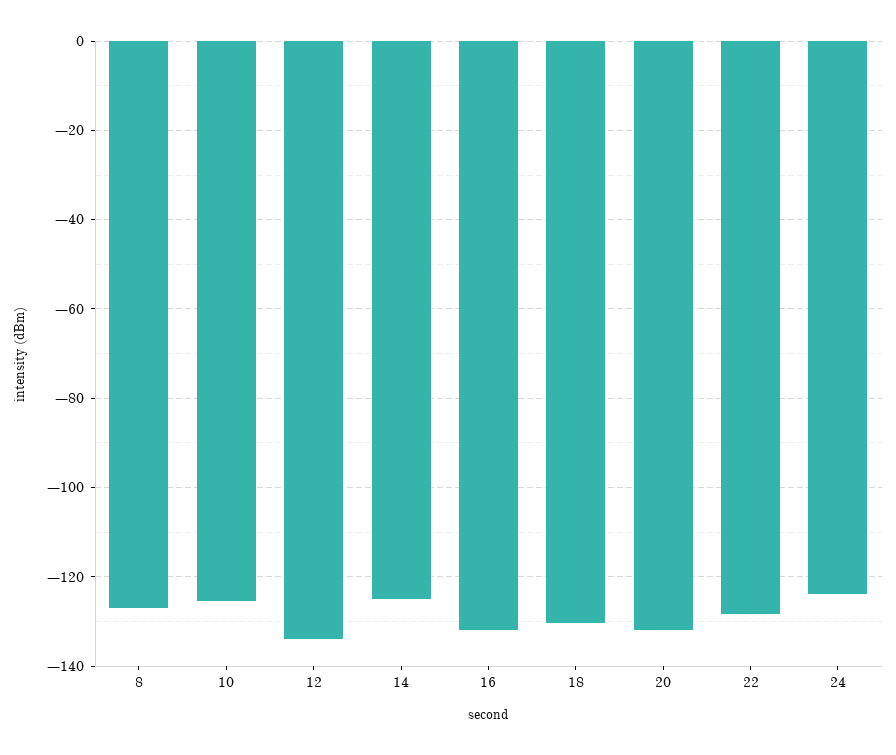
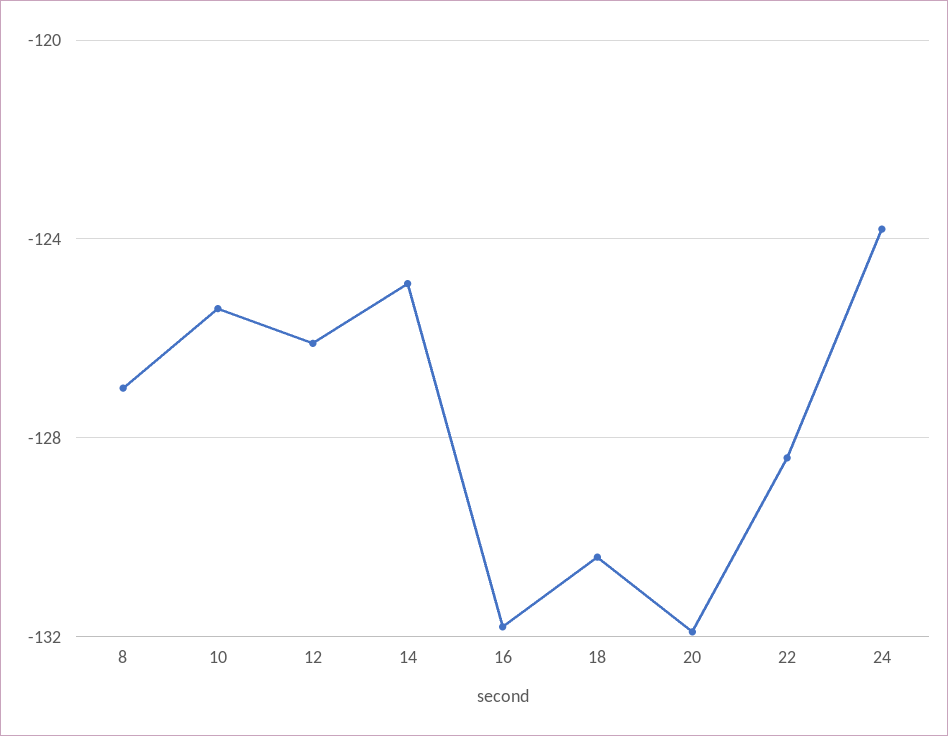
12: -134 -> -126

